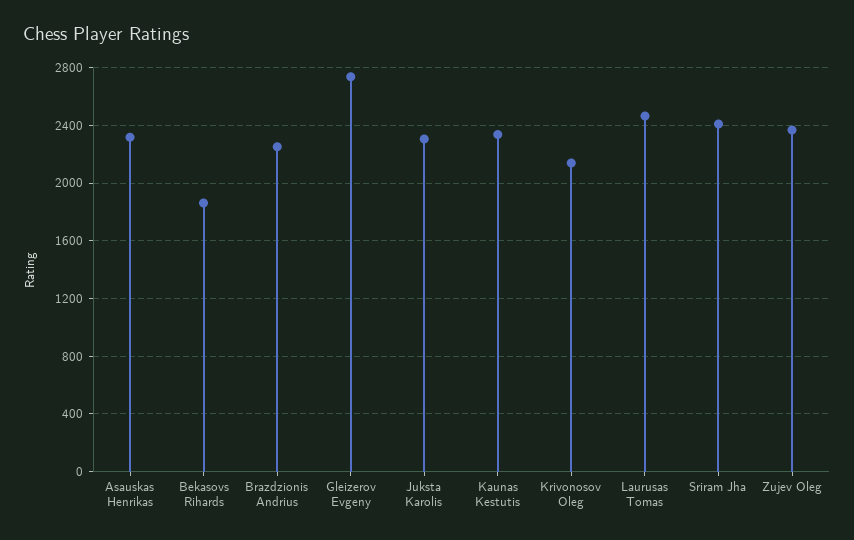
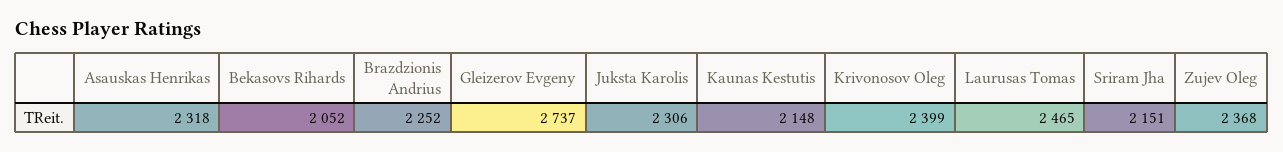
Bekasovs Rihards: 1850 -> 2052
Kaunas Kestutis: 2350 -> 2148
Krivonosov Oleg: 2150 -> 2399
Sriram Jha: 2400 -> 2151

